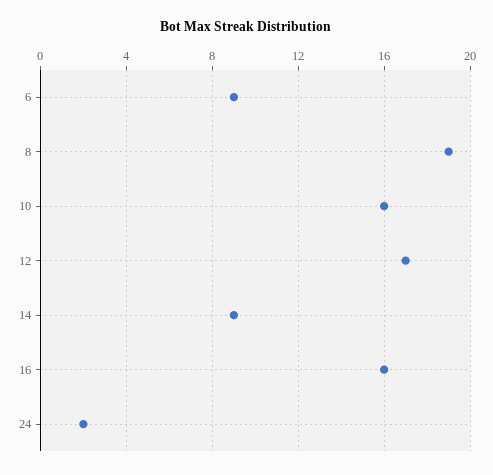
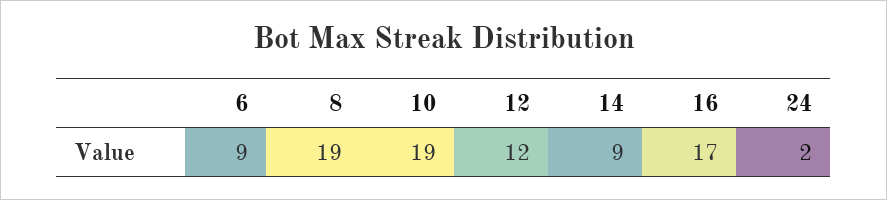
10: 16 -> 19
12: 17 -> 12
16: 16 -> 17

